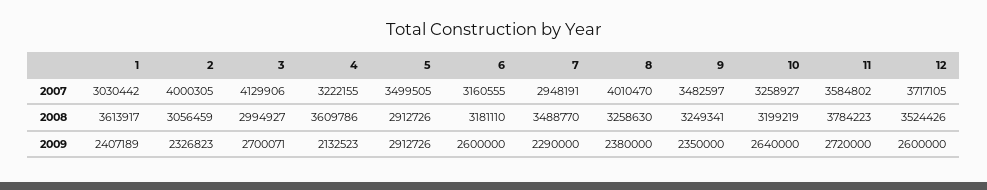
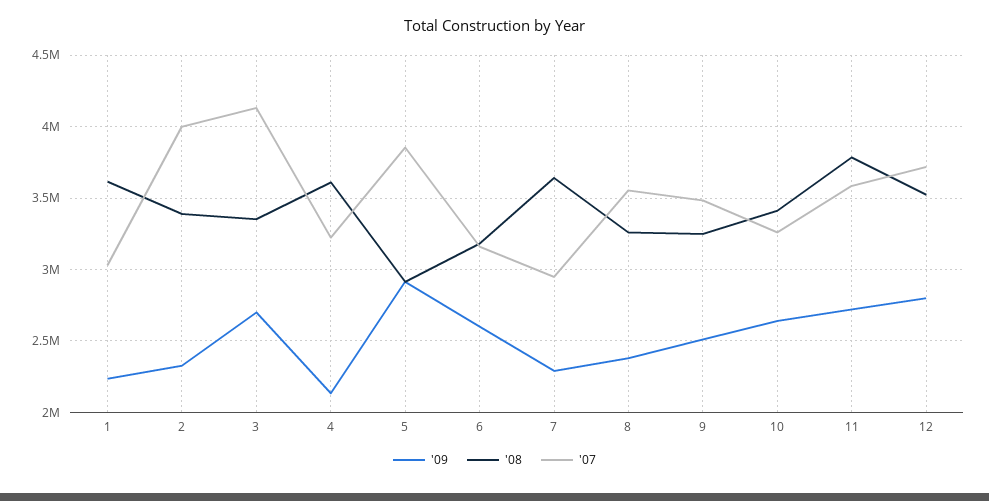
2007, 5: 3499505 -> 3850000
2007, 8: 4010470 -> 3550000
2008, 2: 3056459 -> 3400000
2008, 3: 2994927 -> 3350000
2008, 7: 3488770 -> 3650000
2008, 10: 3199219 -> 3400000
2009, 1: 2407189 -> 2250000
2009, 9: 2350000 -> 2500000
2009, 12: 2600000 -> 2800000

